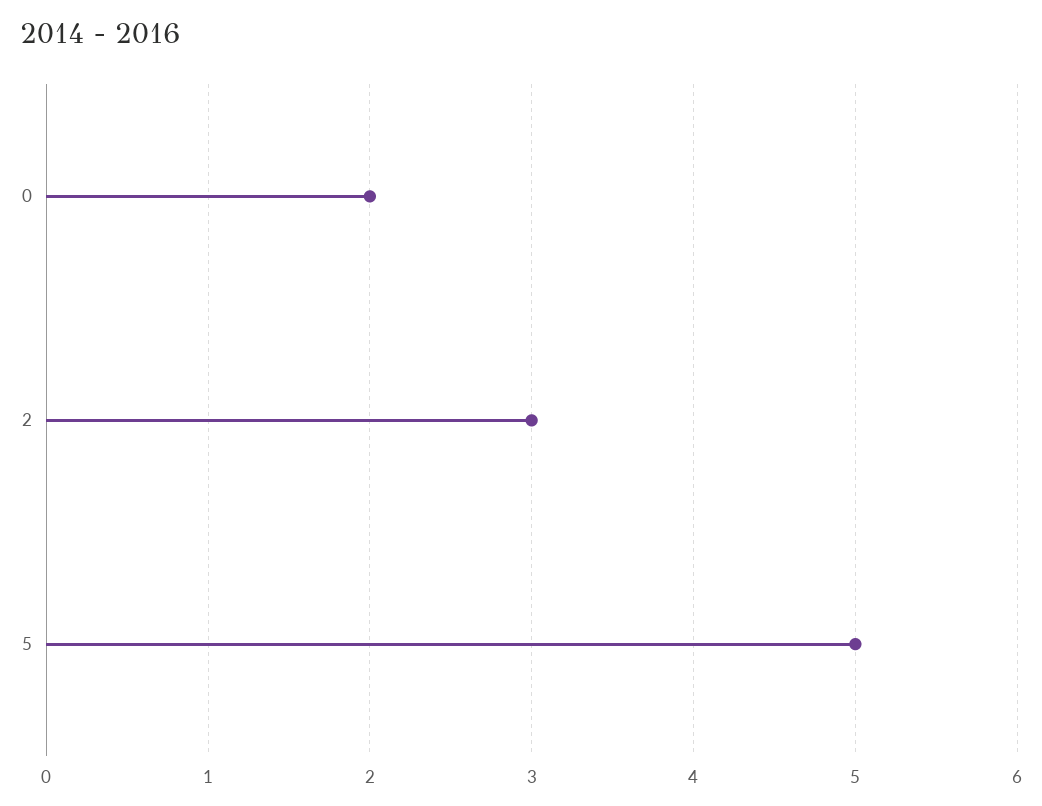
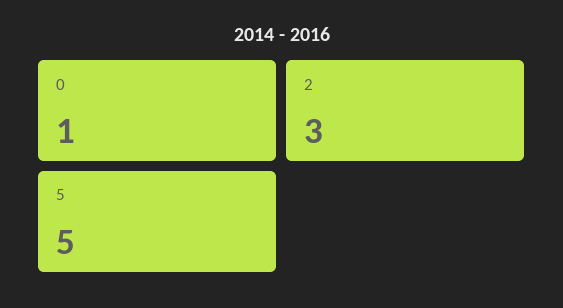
0: 2 -> 1

